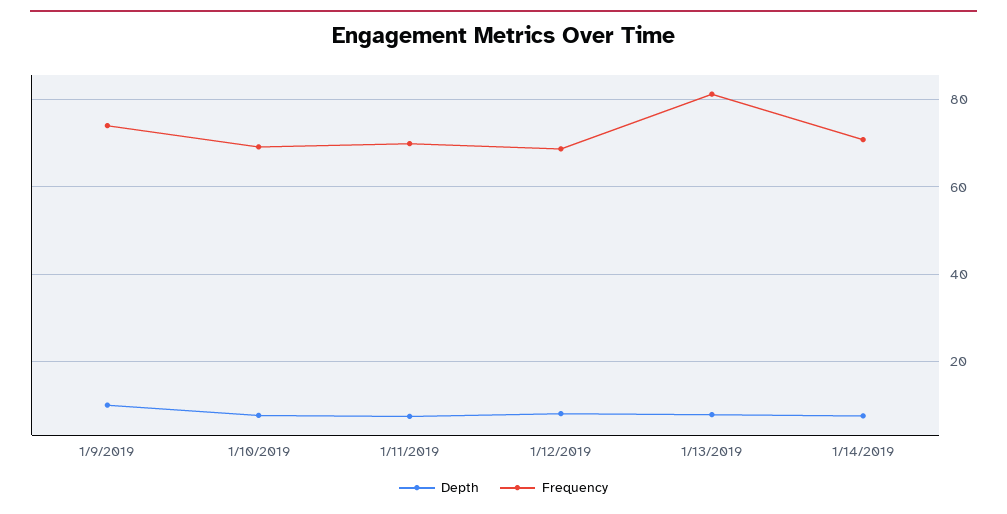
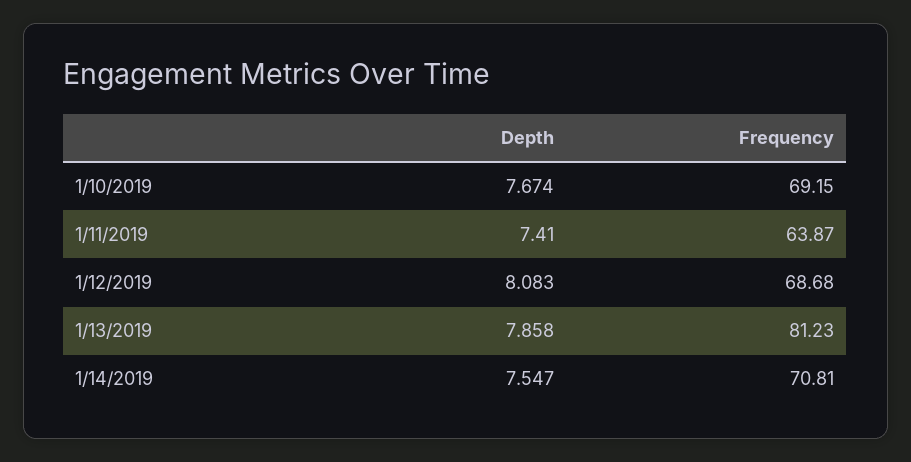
Depth, 1/9/2019: 10 -> none
Frequency, 1/9/2019: 74 -> none
Frequency, 1/11/2019: 70 -> 63.87

